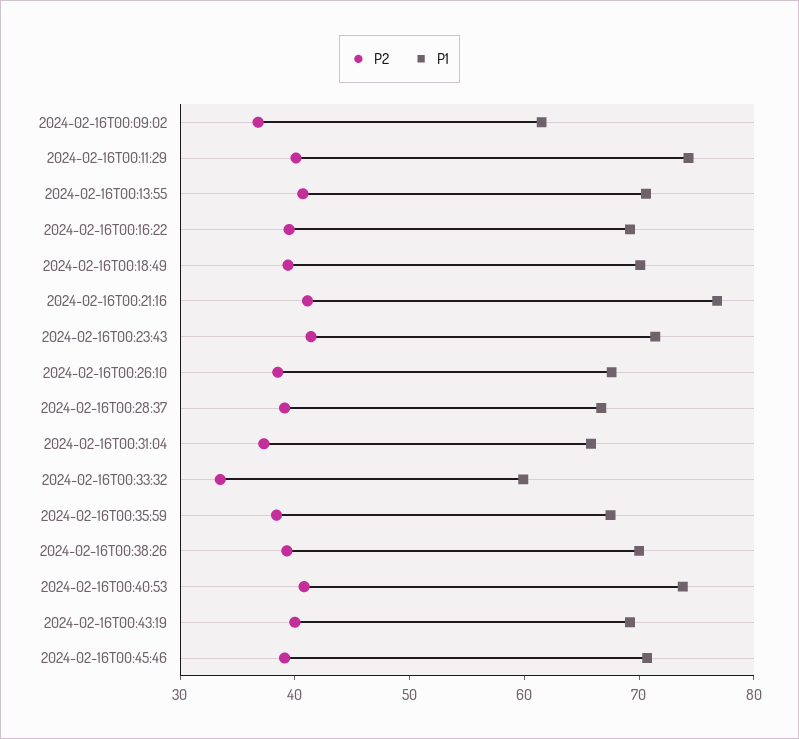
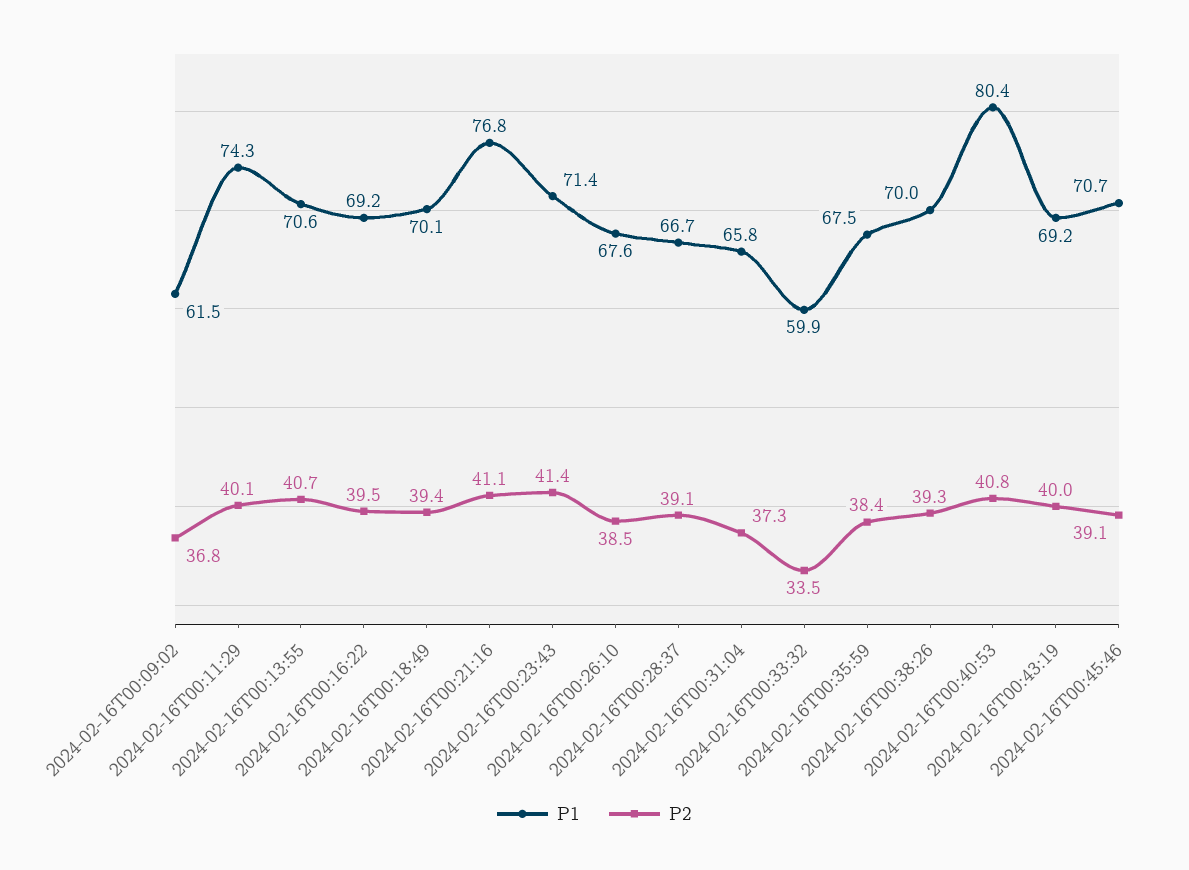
P1, 2024-02-16T00:40:53: 74 -> 80.4

